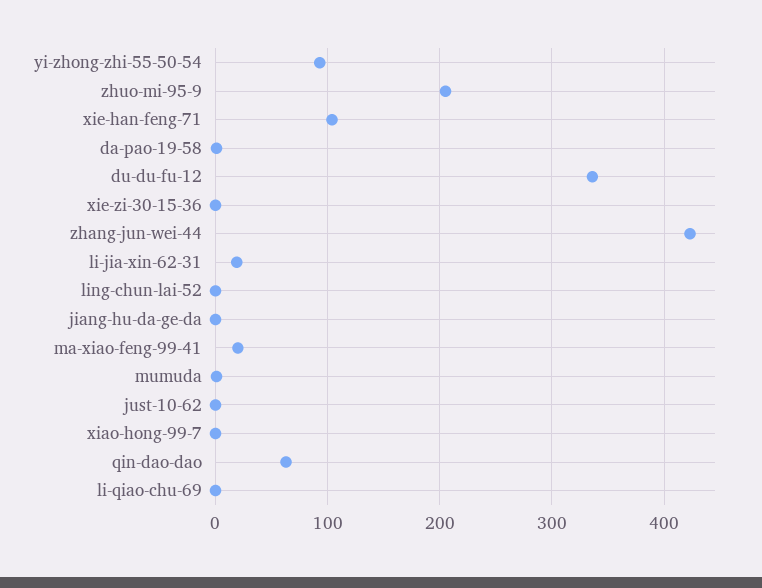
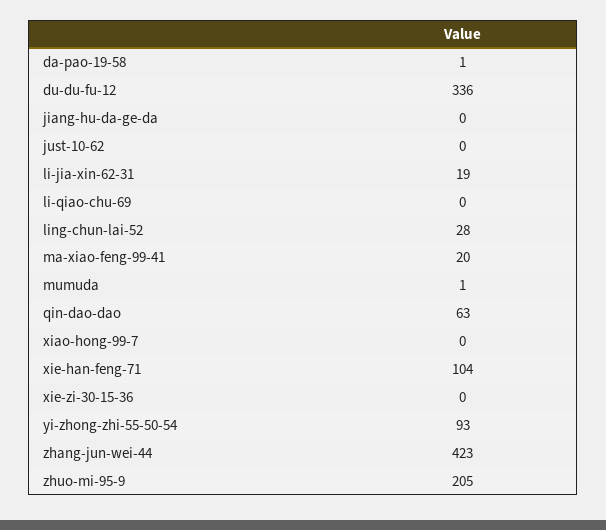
ling-chun-lai-52: 0 -> 28

